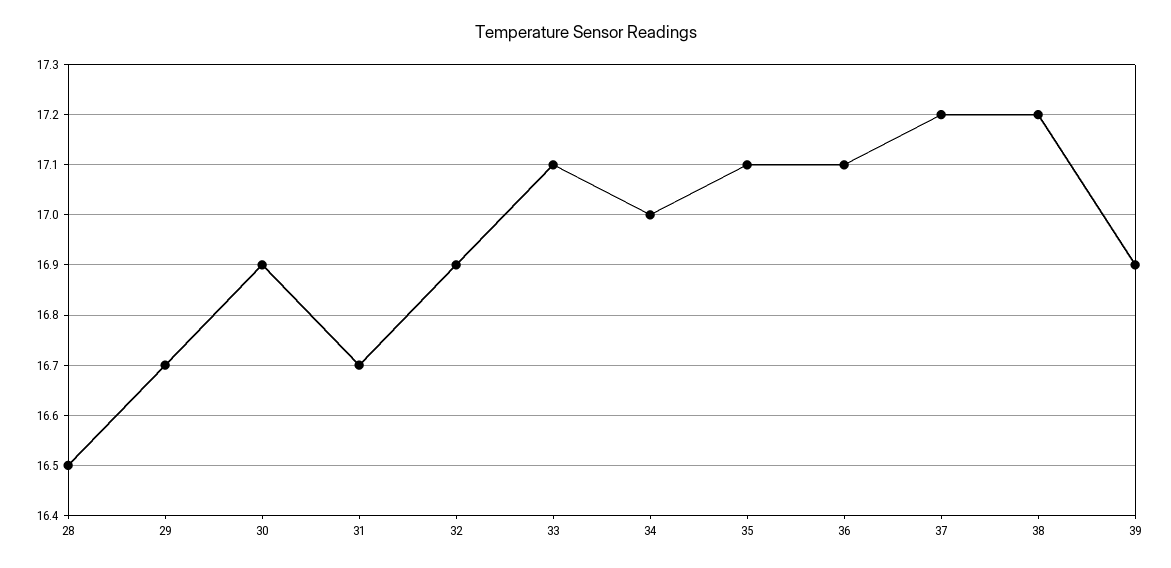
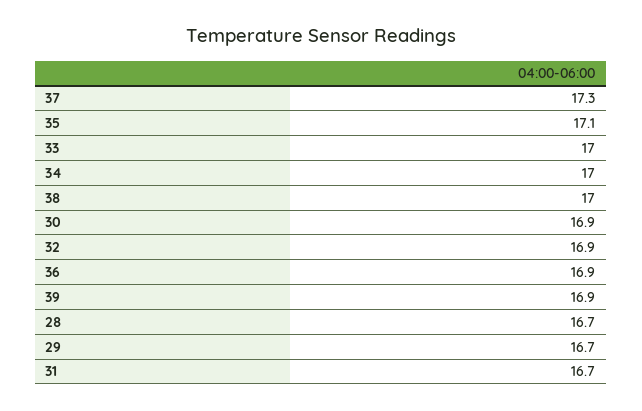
28: 16.5 -> 16.7
33: 17.1 -> 17
36: 17.1 -> 16.9
37: 17.2 -> 17.3
38: 17.2 -> 17

